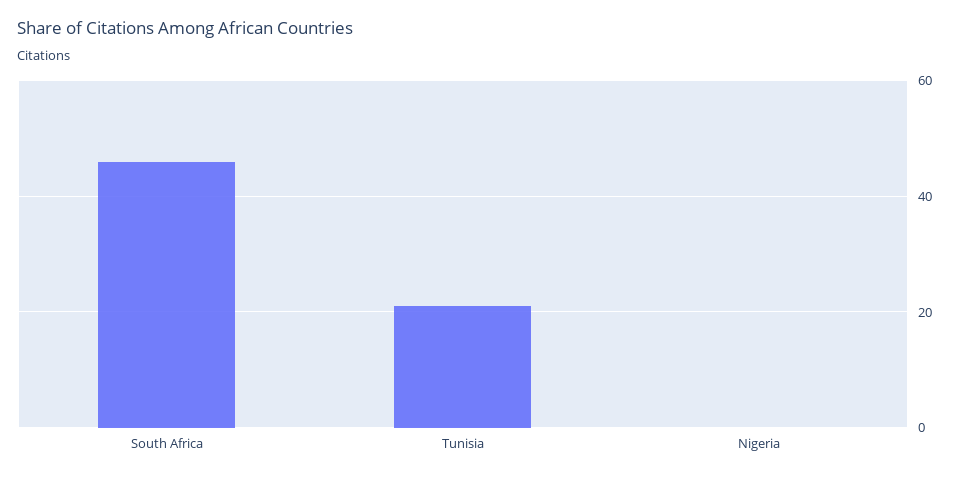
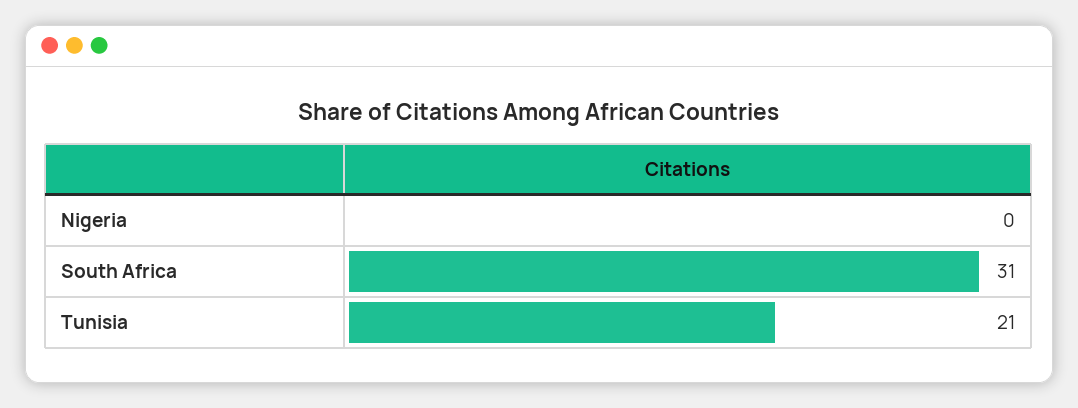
South Africa: 45 -> 31

